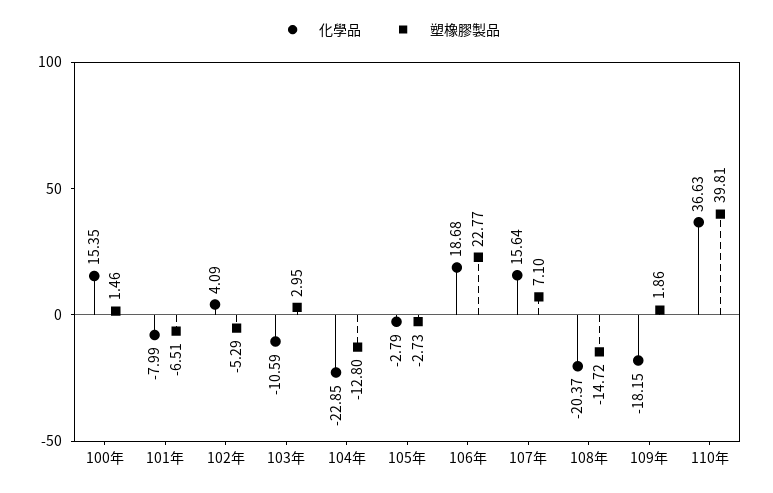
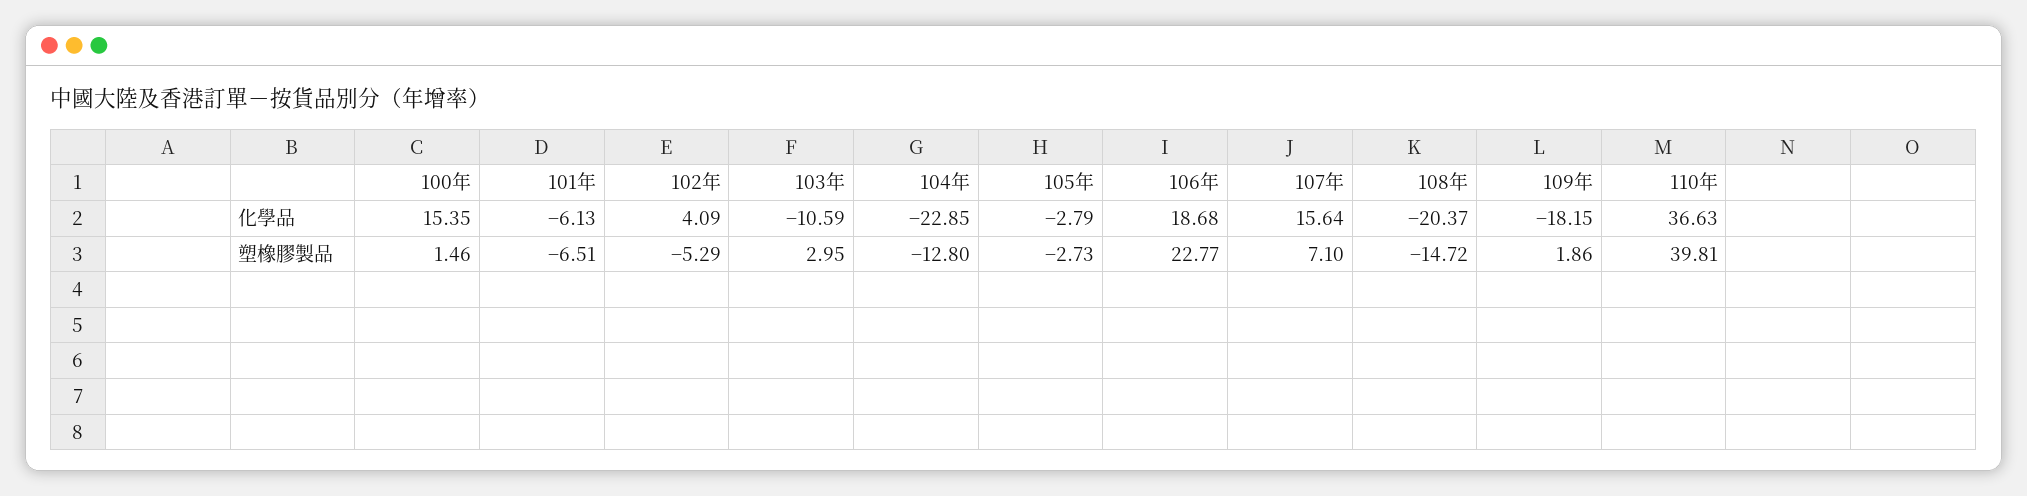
化學品, 101年: -7.99 -> -6.13

